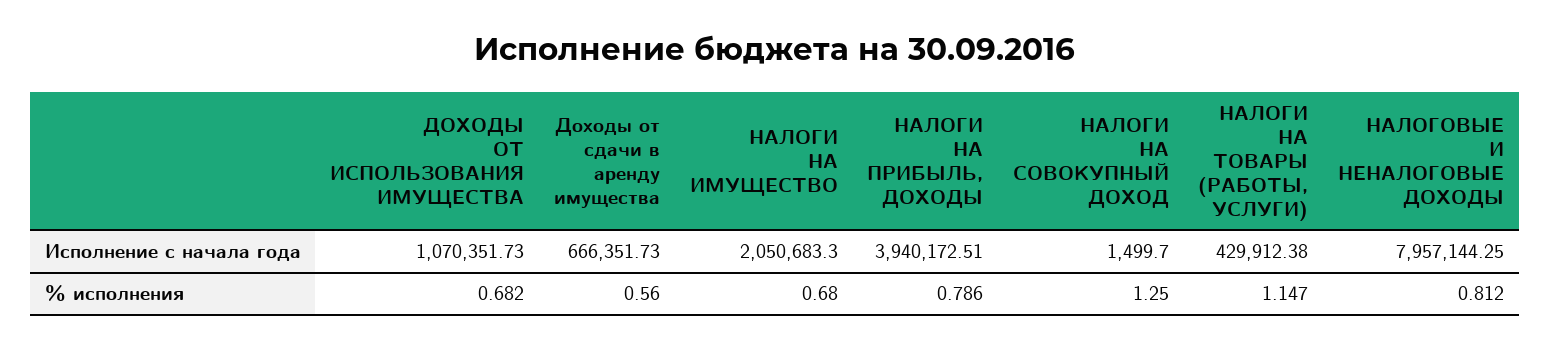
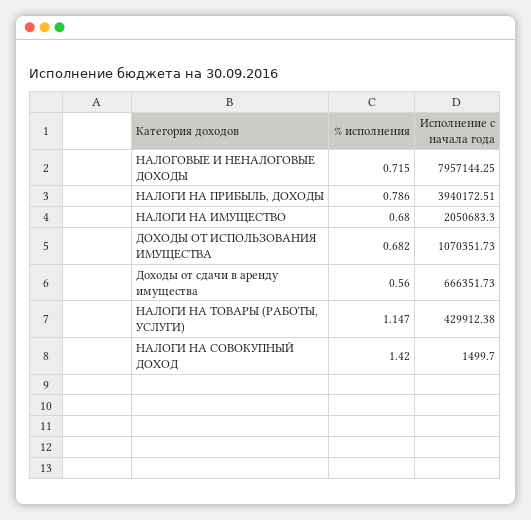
НАЛОГИ НА СОВОКУПНЫЙ ДОХОД, % исполнения: 1.25 -> 1.42
НАЛОГОВЫЕ И НЕНАЛОГОВЫЕ ДОХОДЫ, % исполнения: 0.812 -> 0.715

